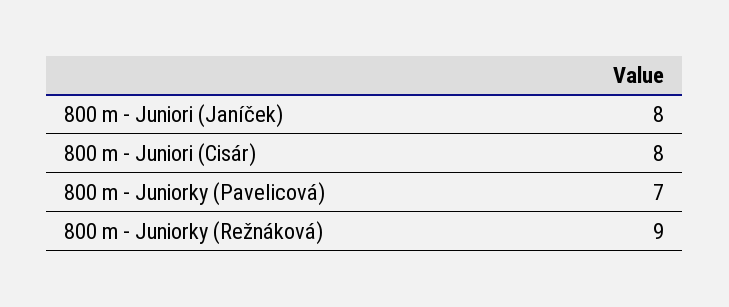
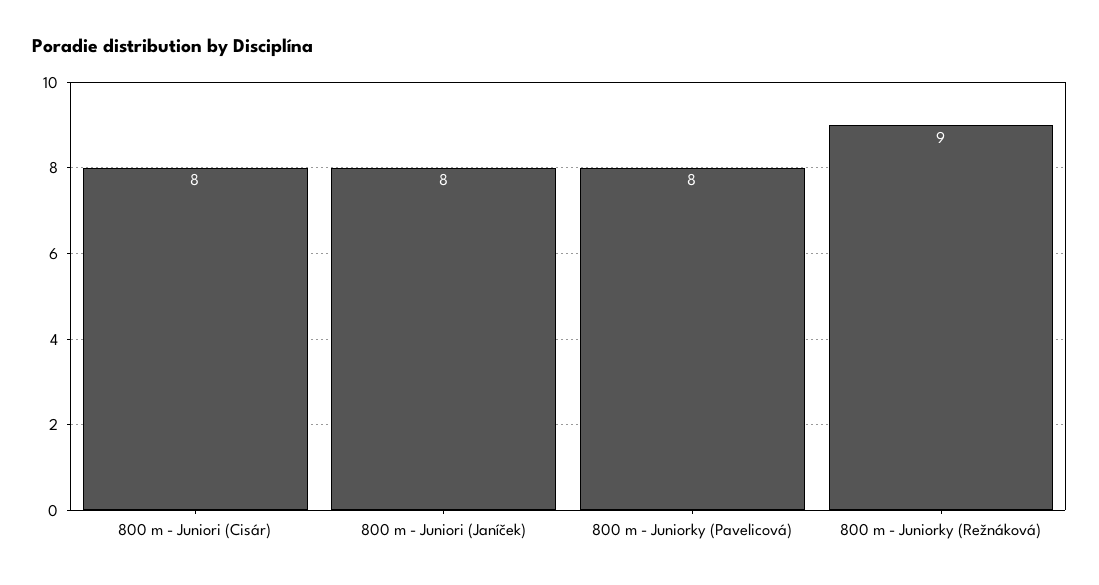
800 m - Juniorky (Pavelicová): 7 -> 8

